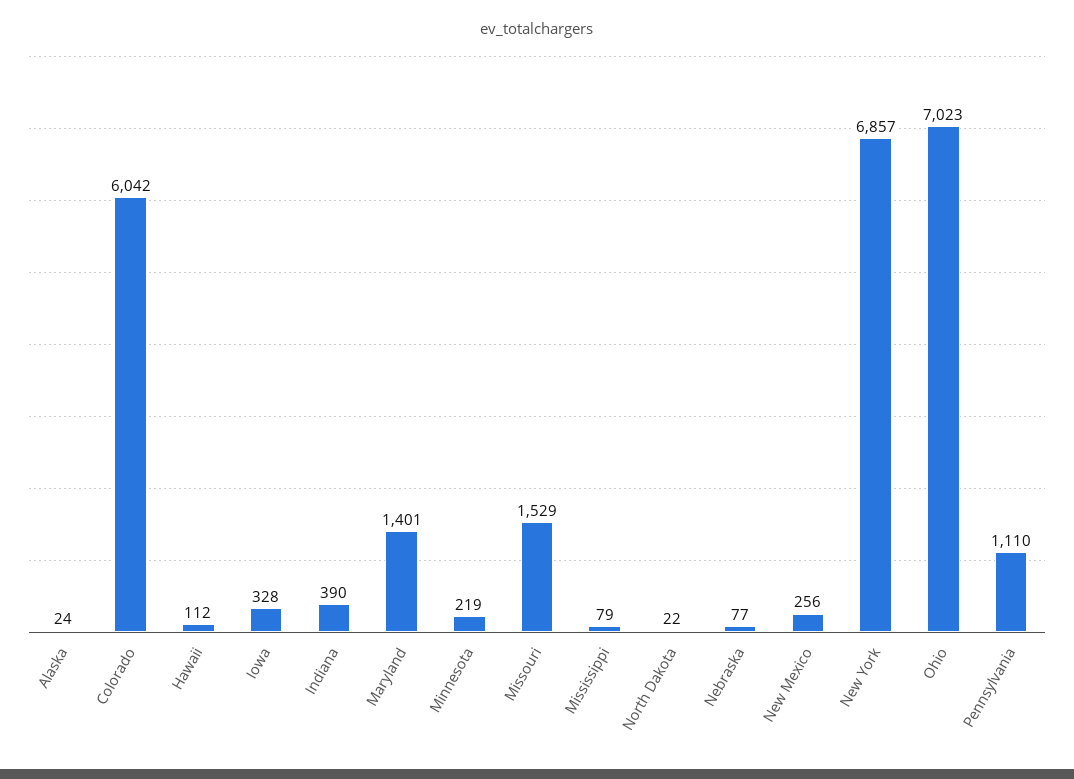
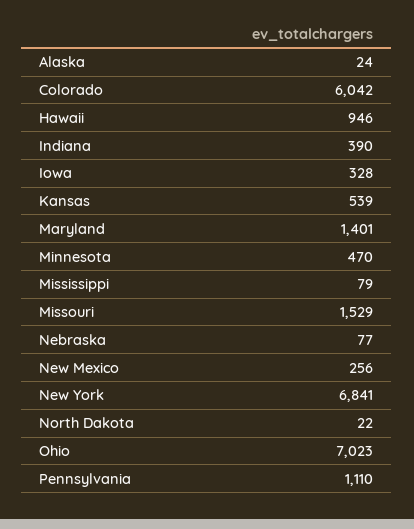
Hawaii: 112 -> 946
Minnesota: 219 -> 470
New York: 6857 -> 6841
Kansas: none -> 539

